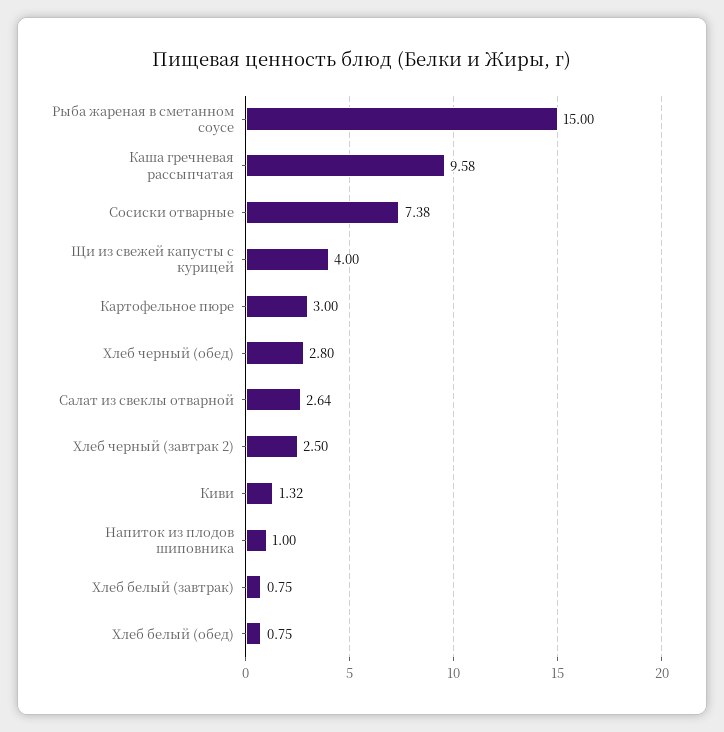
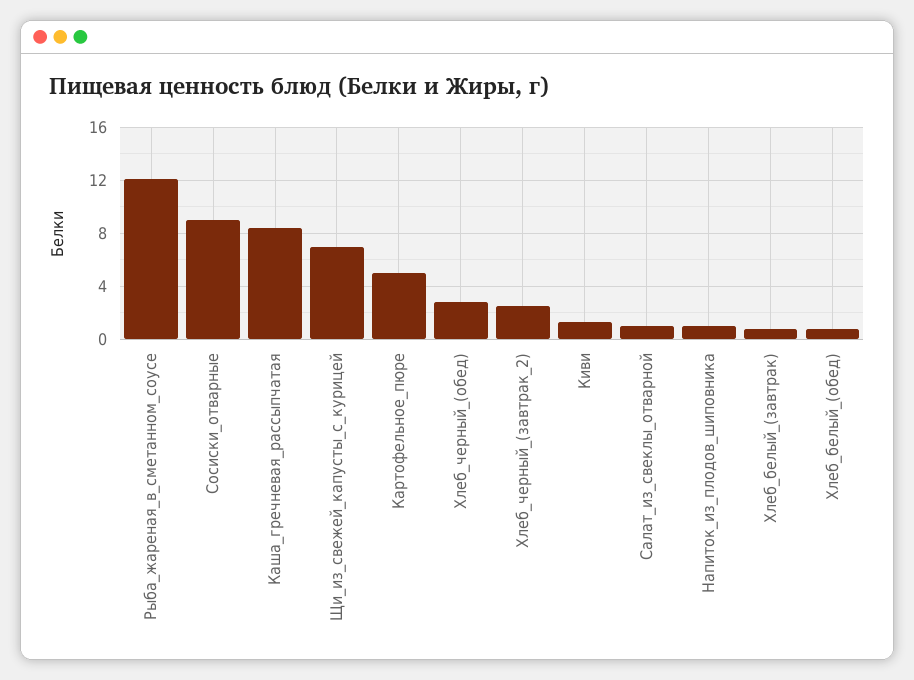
Рыба жареная в сметанном соусе: 15 -> 12
Каша гречневая рассыпчатая: 9.58 -> 8.5
Сосиски отварные: 7.38 -> 9
Щи из свежей капусты с курицей: 4 -> 7
Картофельное пюре: 3 -> 5
Салат из свеклы отварной: 2.64 -> 1

